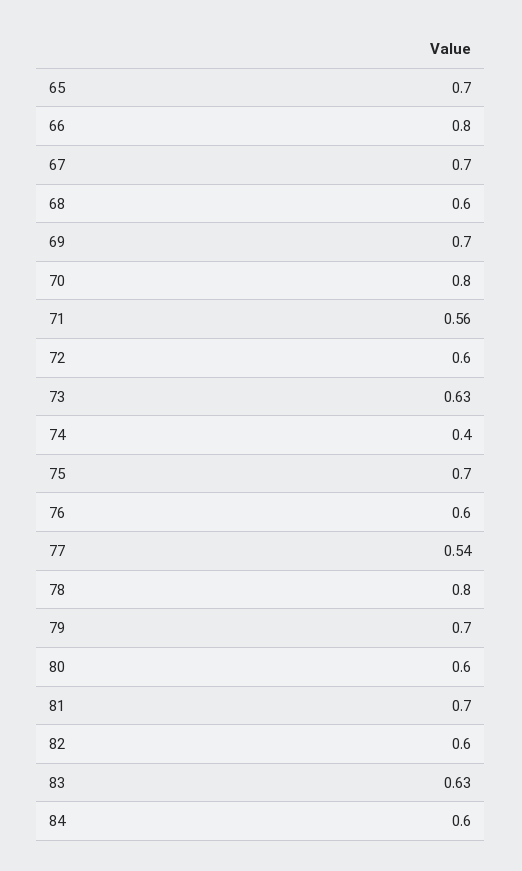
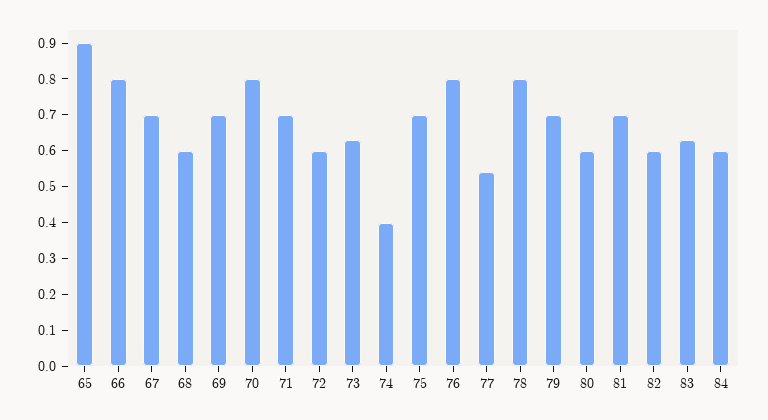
65: 0.7 -> 0.9
71: 0.56 -> 0.7
76: 0.6 -> 0.8

